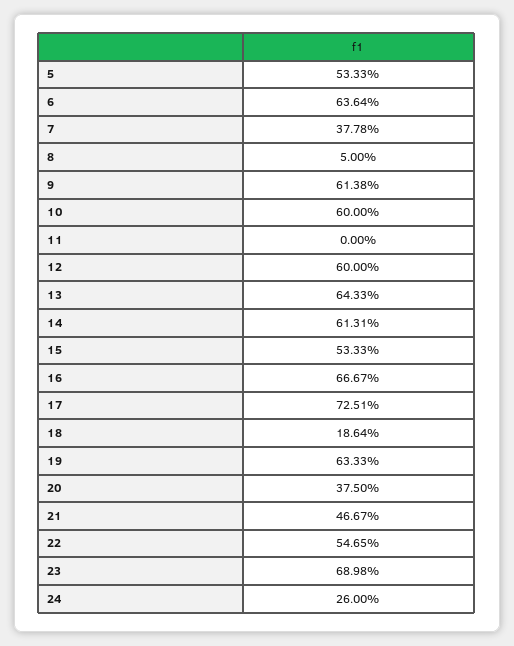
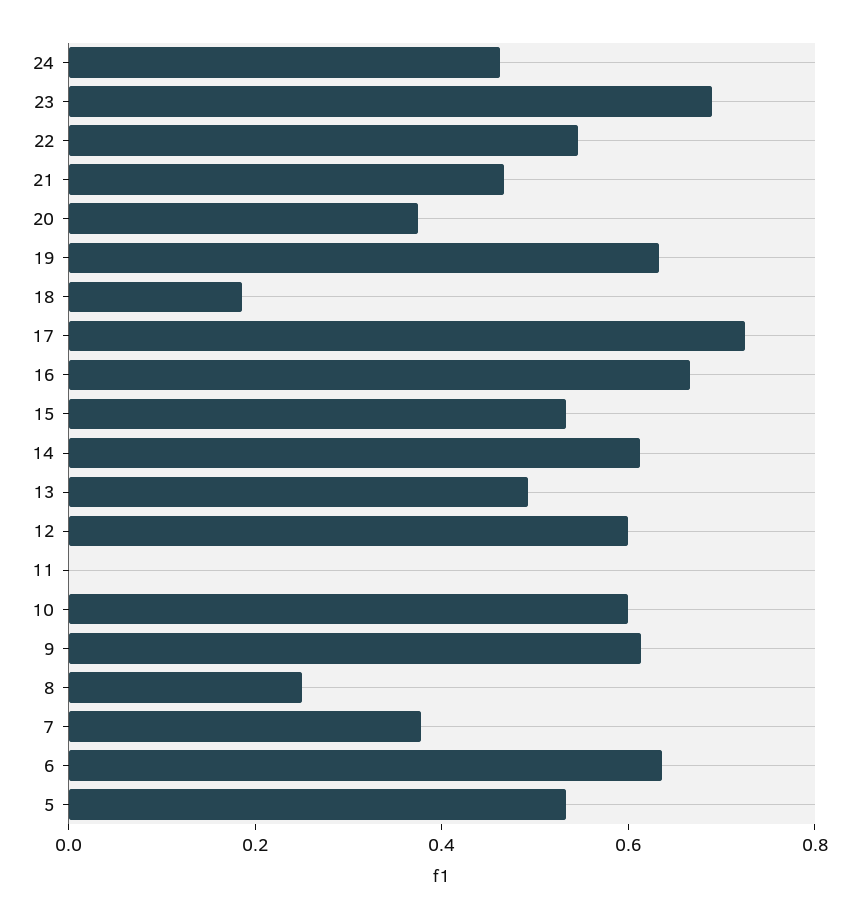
8: 0.05 -> 0.25
13: 0.6433 -> 0.5
24: 0.26 -> 0.45

